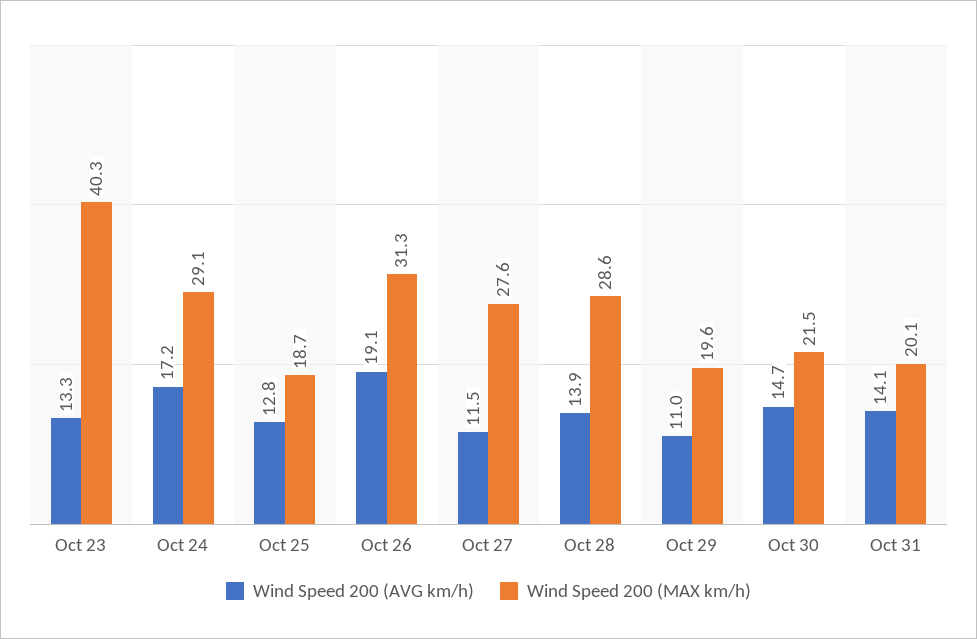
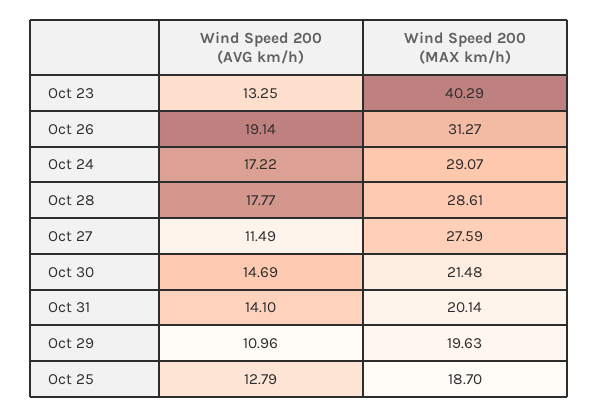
Wind Speed 200 (AVG km/h), Oct 28: 13.9 -> 17.77

